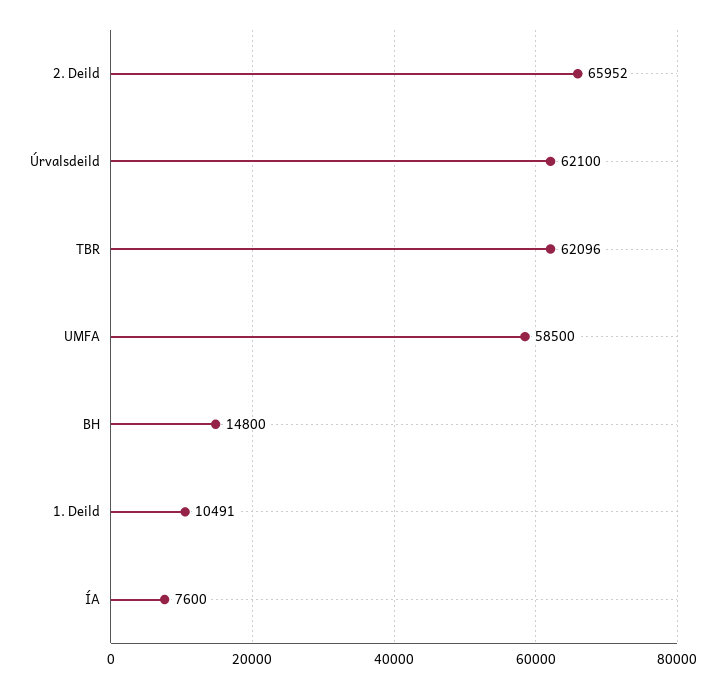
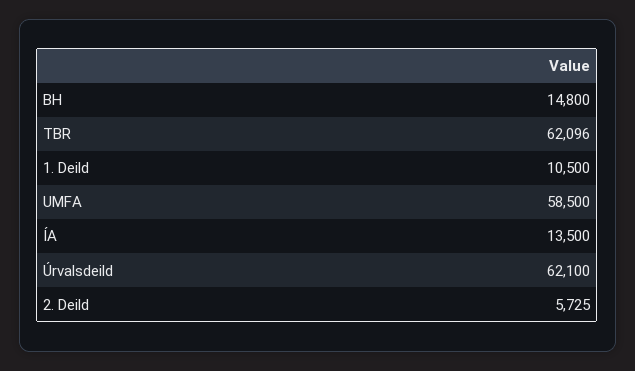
2. Deild: 65952 -> 5725
1. Deild: 10491 -> 10500
ÍA: 7600 -> 13500

